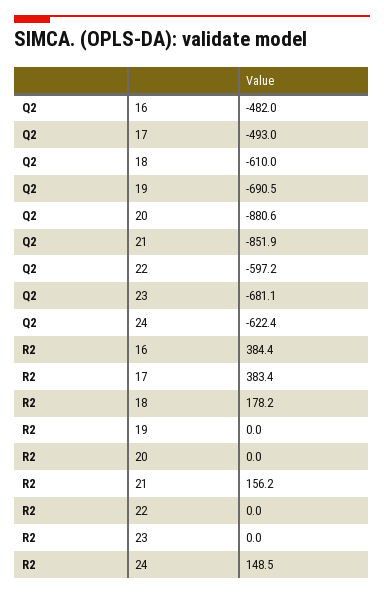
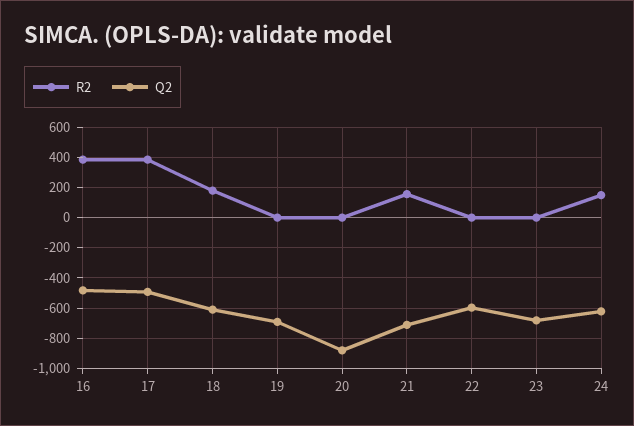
Q2, 21: -851.9 -> -700

